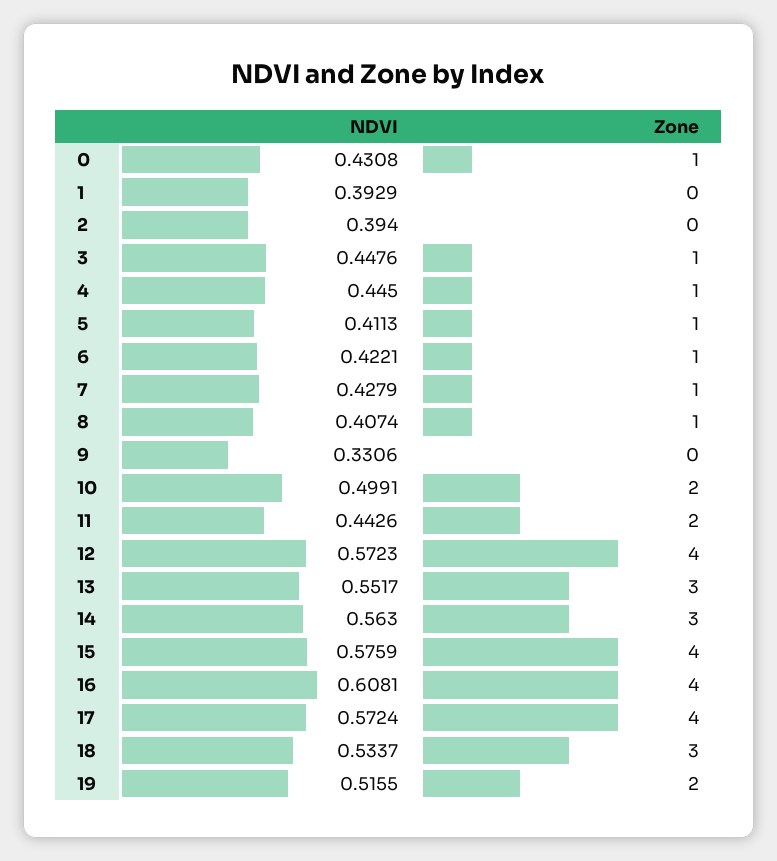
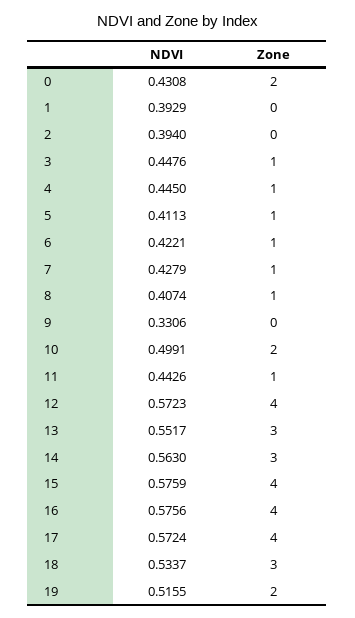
Zone, 0: 1 -> 2
Zone, 11: 2 -> 1
NDVI, 16: 0.6081 -> 0.5756

